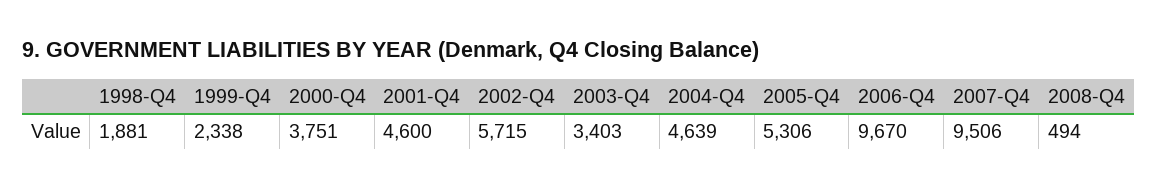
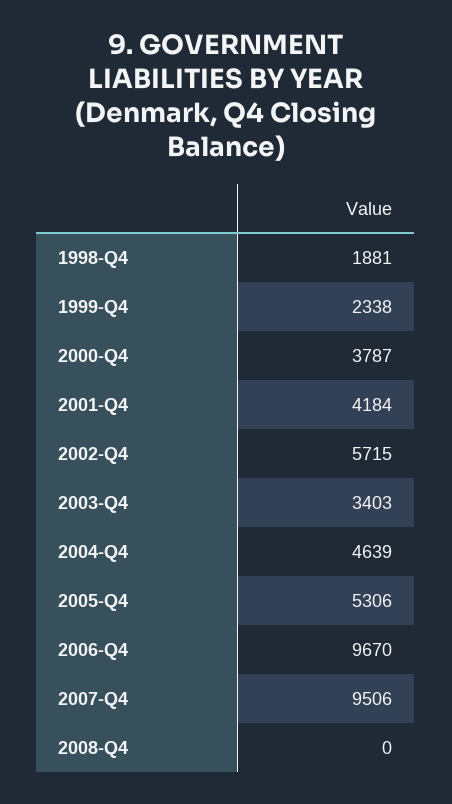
2000-Q4: 3751 -> 3787
2001-Q4: 4600 -> 4184
2008-Q4: 494 -> 0

